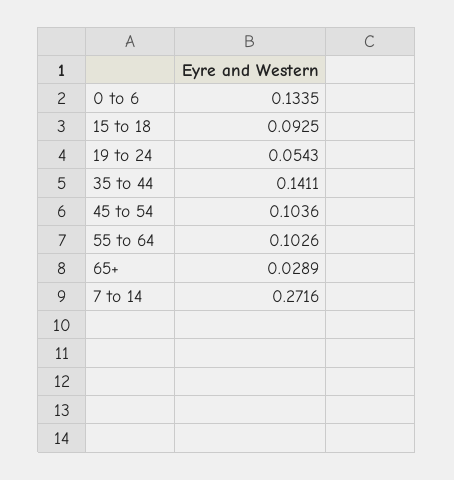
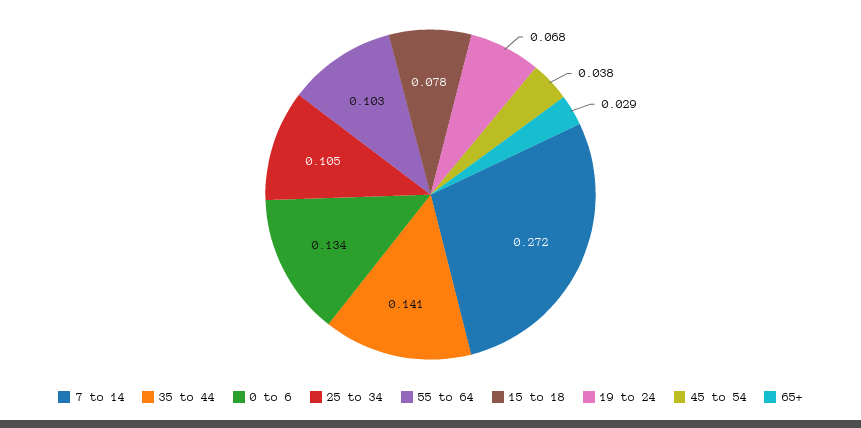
15 to 18: 0.0925 -> 0.078
19 to 24: 0.0543 -> 0.068
45 to 54: 0.1036 -> 0.038
25 to 34: none -> 0.105

